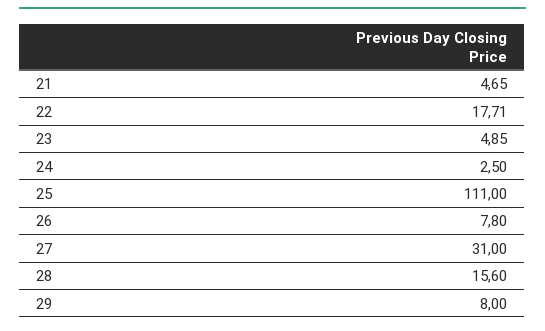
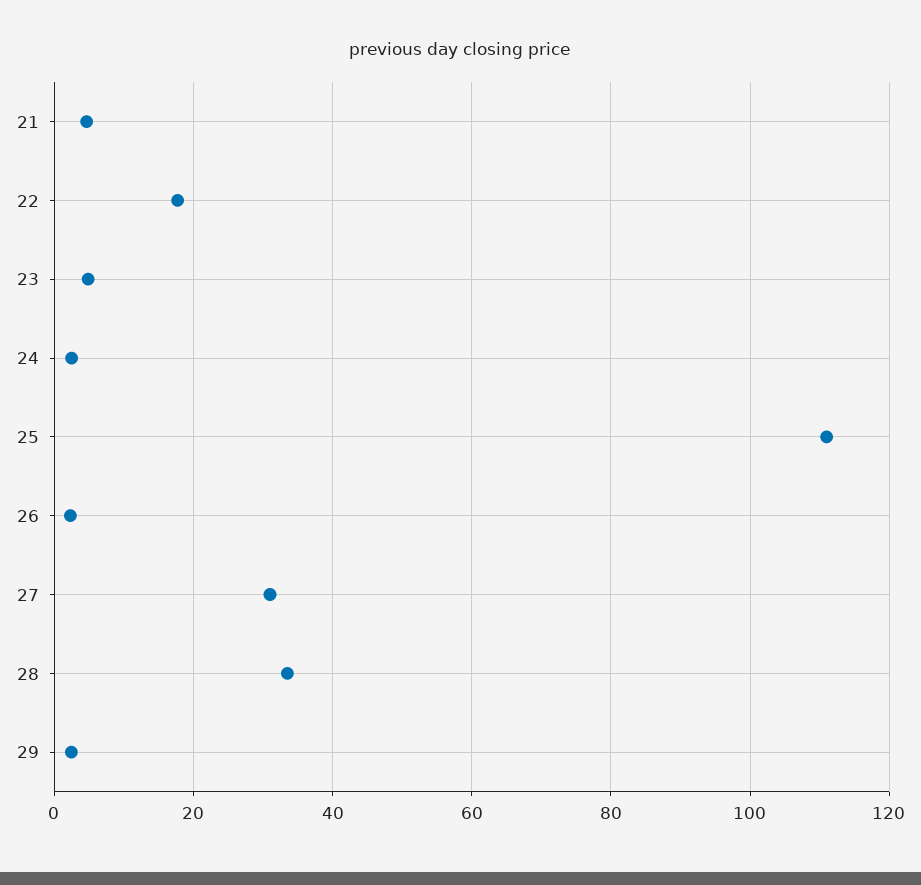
26: 7.8 -> 2
28: 15.6 -> 34
29: 8 -> 2

